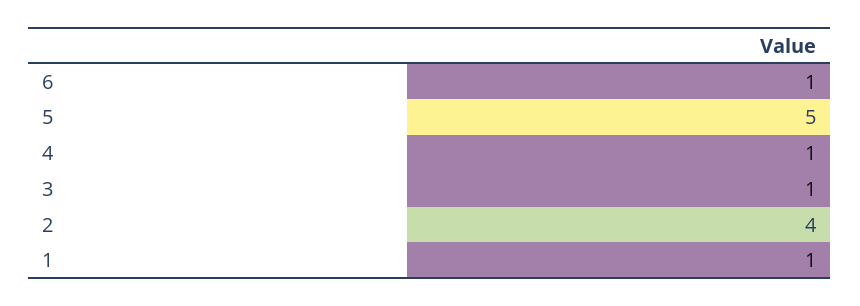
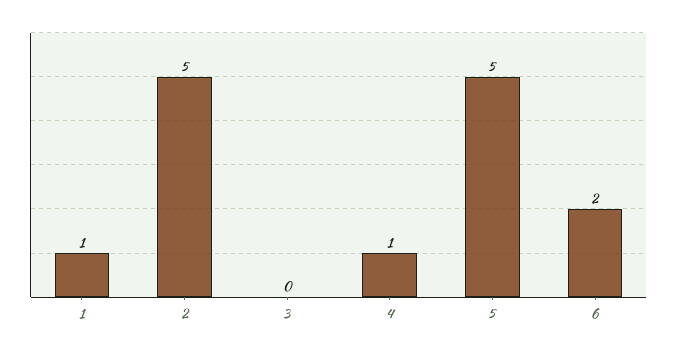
6: 1 -> 2
3: 1 -> 0
2: 4 -> 5

